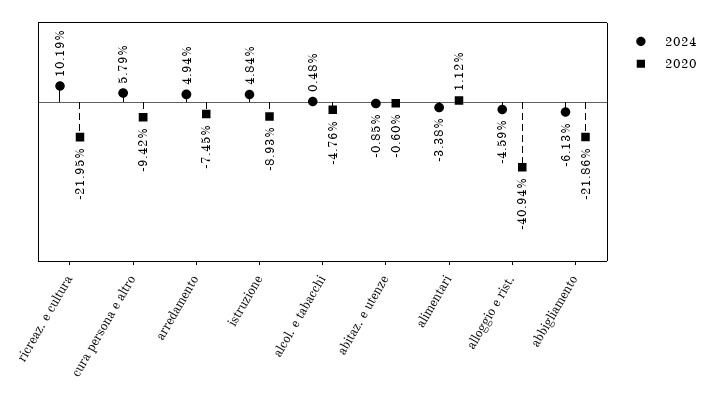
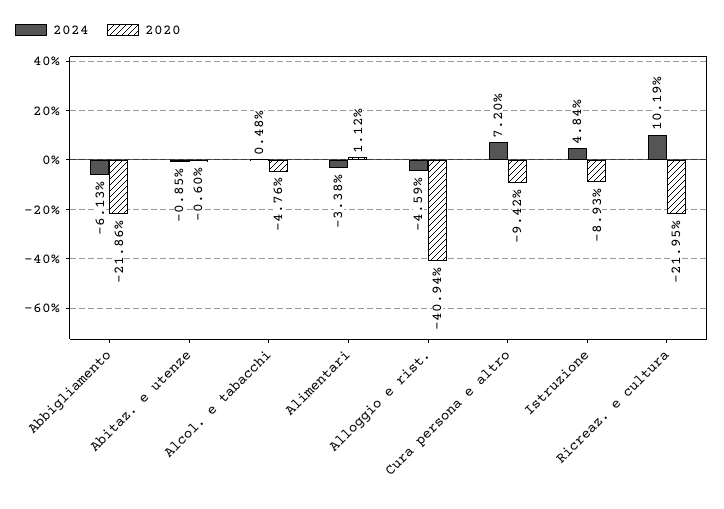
2024, cura persona e altro: 5.79 -> 7.2
2024, arredamento: 4.94 -> none
2020, arredamento: -7.45 -> none

